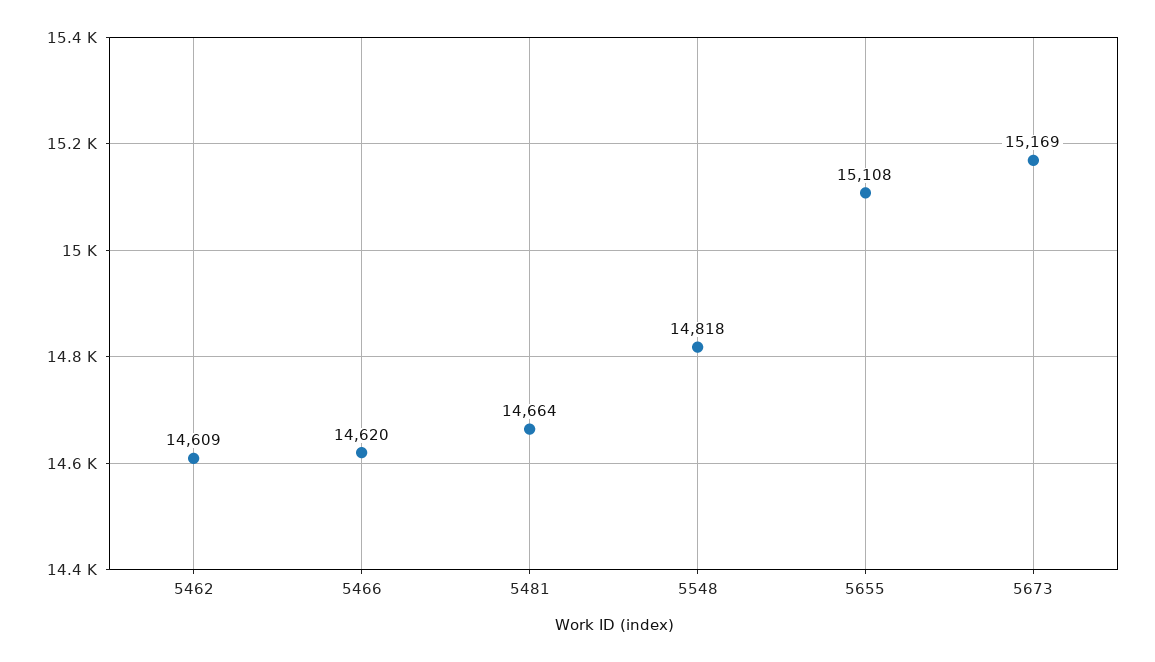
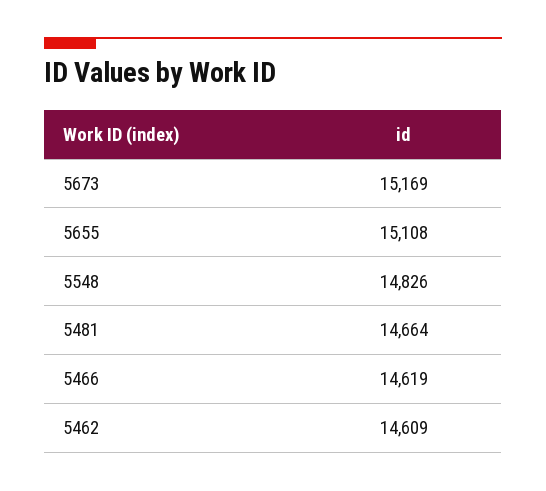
5466: 14620 -> 14619
5548: 14818 -> 14826

